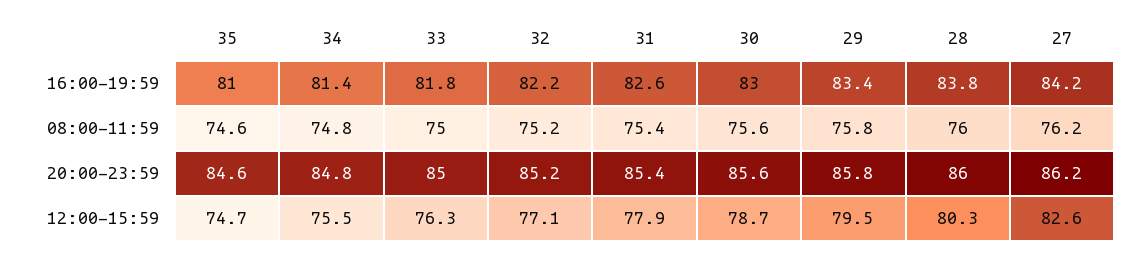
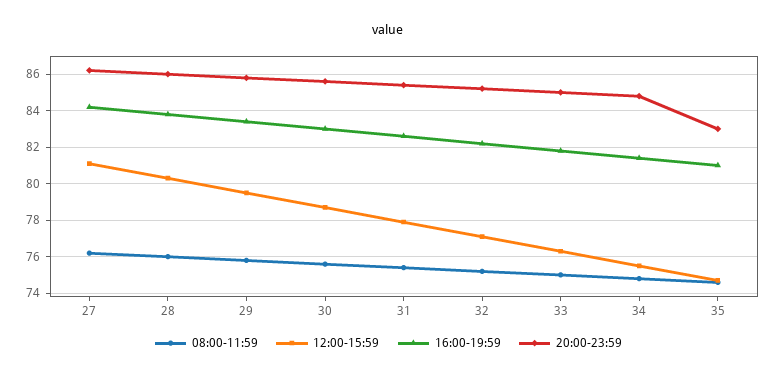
20:00-23:59, 35: 84.6 -> 83
12:00-15:59, 27: 82.6 -> 81

